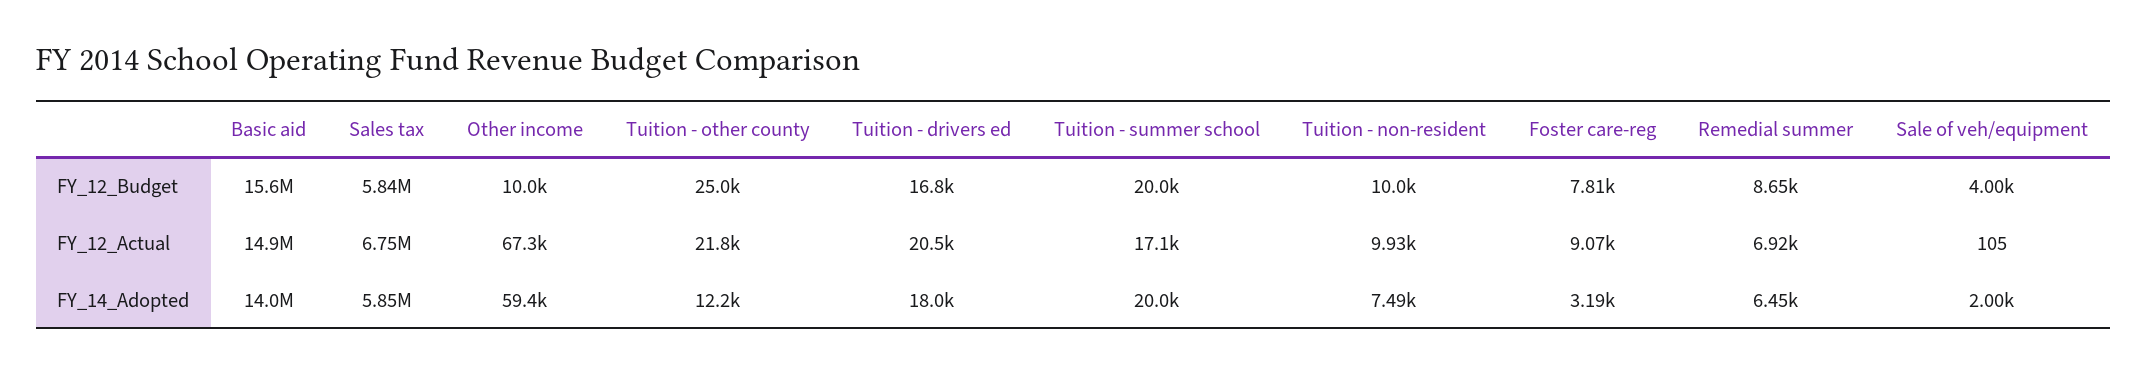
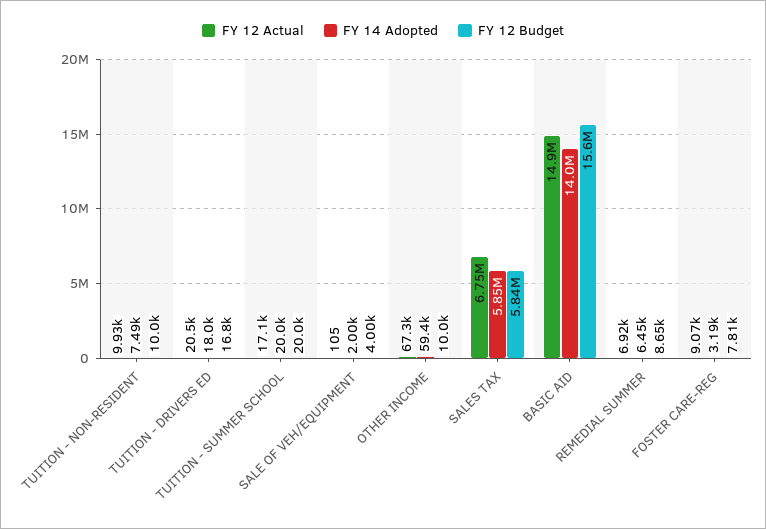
FY_12_Budget, Tuition - other county: 25000 -> none
FY_12_Actual, Tuition - other county: 21800 -> none
FY_14_Adopted, Tuition - other county: 12200 -> none

